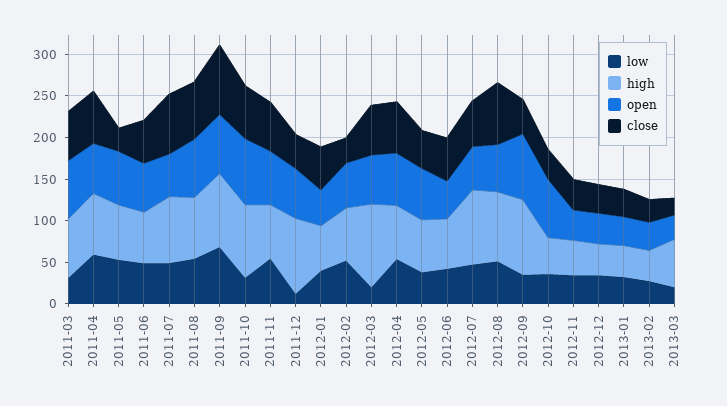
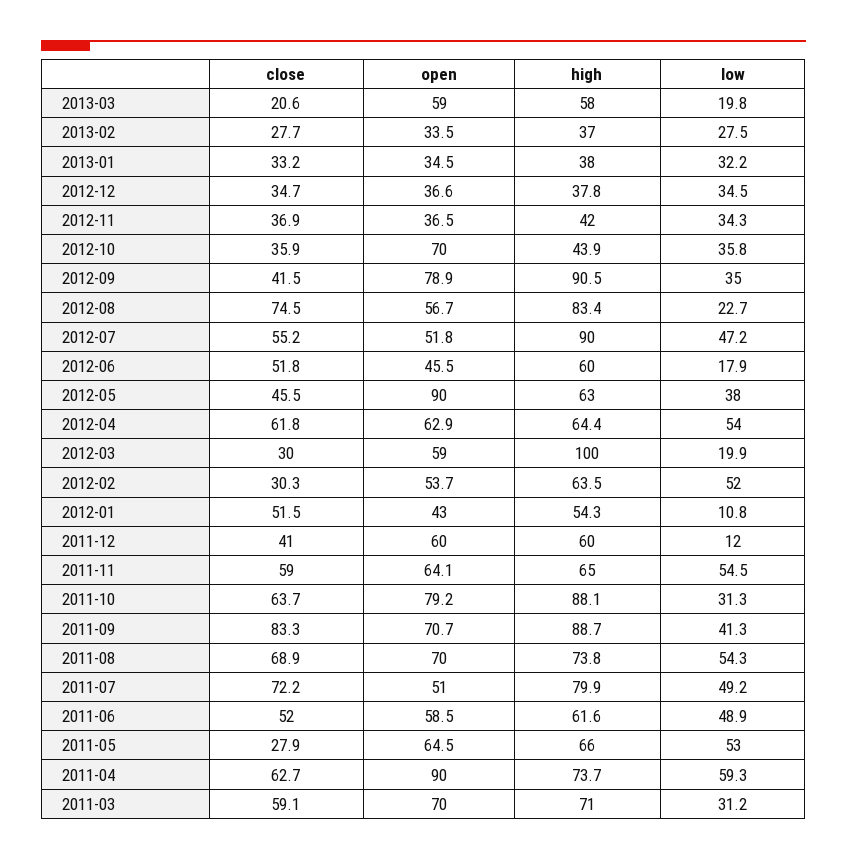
open, 2011-04: 60 -> 90
low, 2011-09: 70 -> 41.3
high, 2011-12: 90 -> 60
low, 2012-01: 40 -> 10.8
close, 2012-03: 60 -> 30
open, 2012-05: 60 -> 90
low, 2012-06: 40 -> 17.9
low, 2012-08: 50 -> 22.7
open, 2013-03: 30 -> 59

